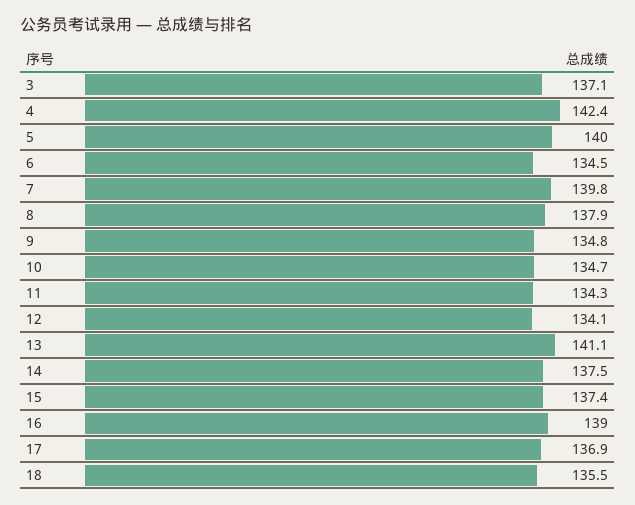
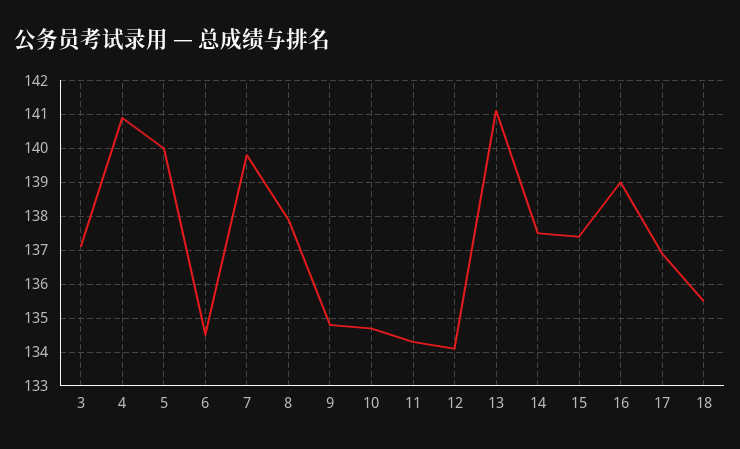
4: 142.4 -> 141

